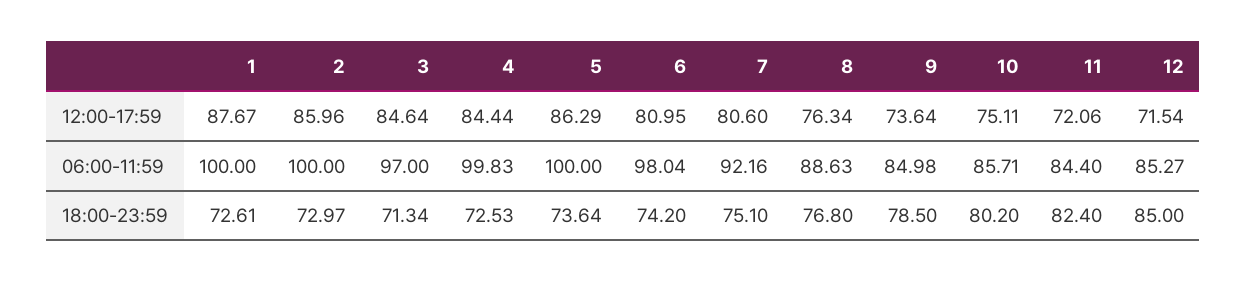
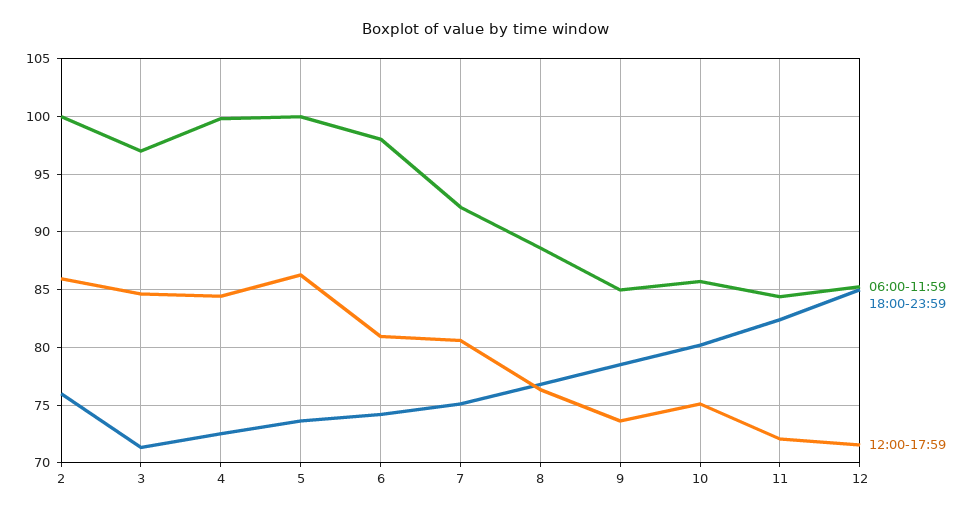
12:00-17:59, 1: 87.67 -> none
06:00-11:59, 1: 100 -> none
18:00-23:59, 1: 72.61 -> none
18:00-23:59, 2: 72.97 -> 76

